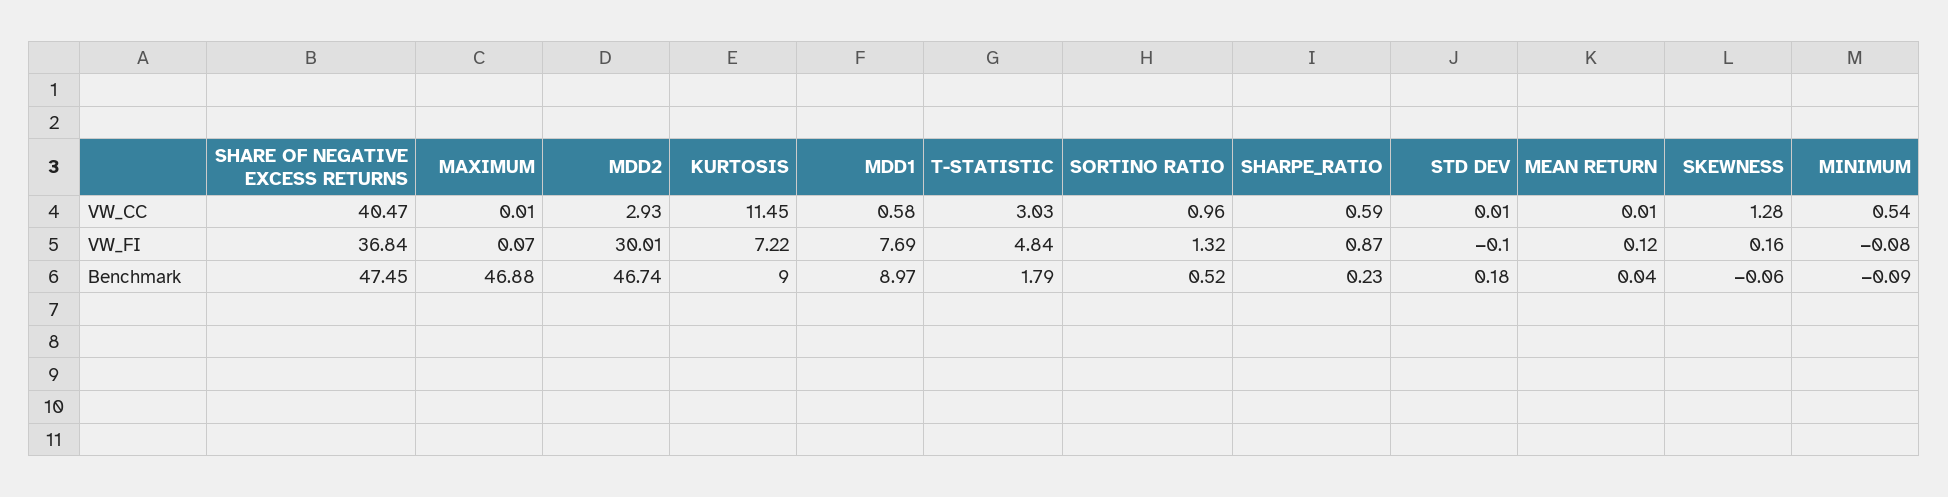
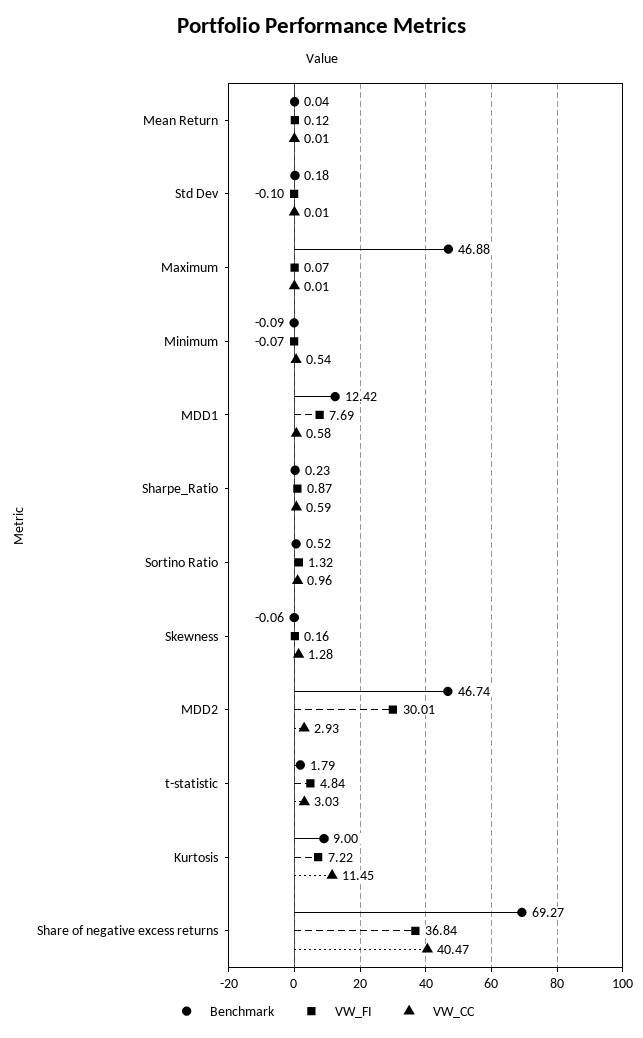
VW_FI, MINIMUM: -0.08 -> -0.07
Benchmark, SHARE OF NEGATIVE EXCESS RETURNS: 47.45 -> 69.27
Benchmark, MDD1: 8.97 -> 12.42

